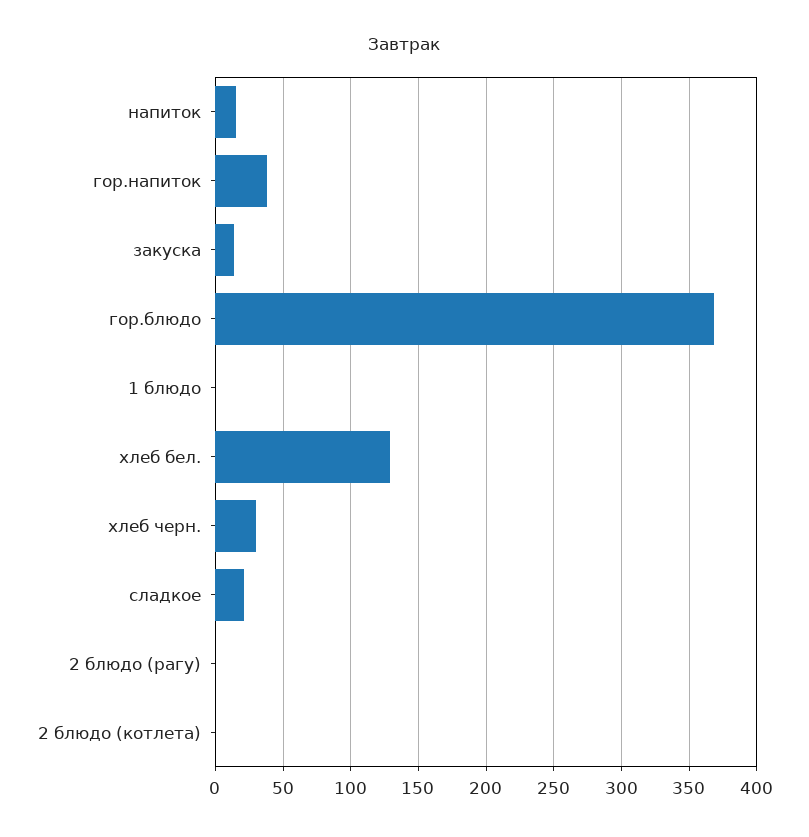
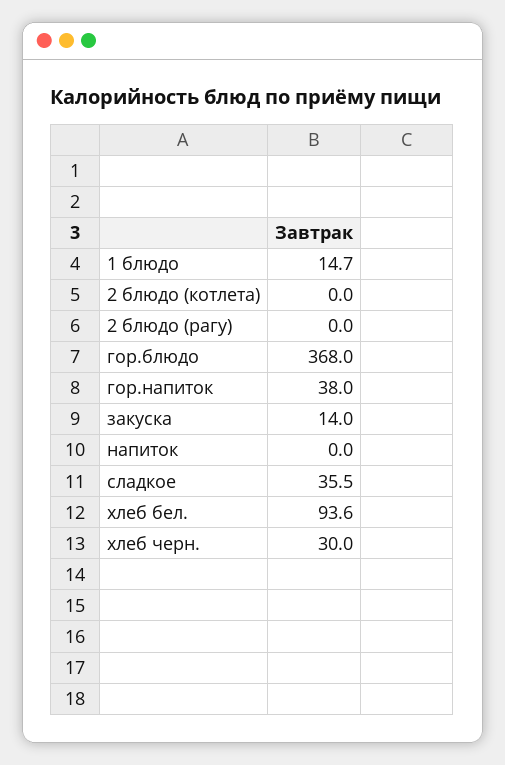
напиток: 15 -> 0
1 блюдо: 0 -> 14.7
хлеб бел.: 130 -> 93.6
сладкое: 20 -> 35.5

